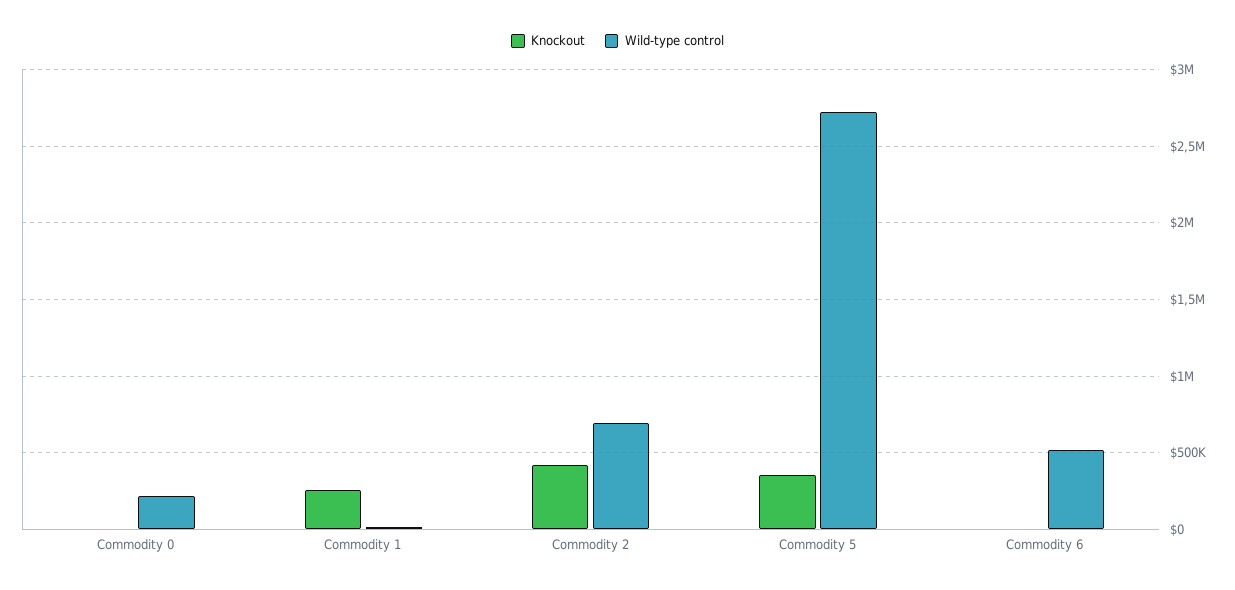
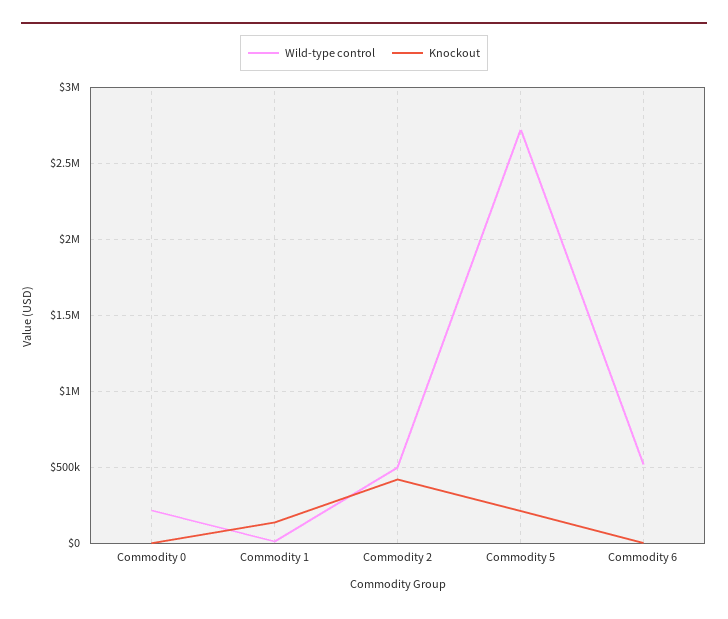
Knockout, Commodity 1: 250000 -> 150000
Wild-type control, Commodity 2: 700000 -> 500000
Knockout, Commodity 5: 350000 -> 200000

